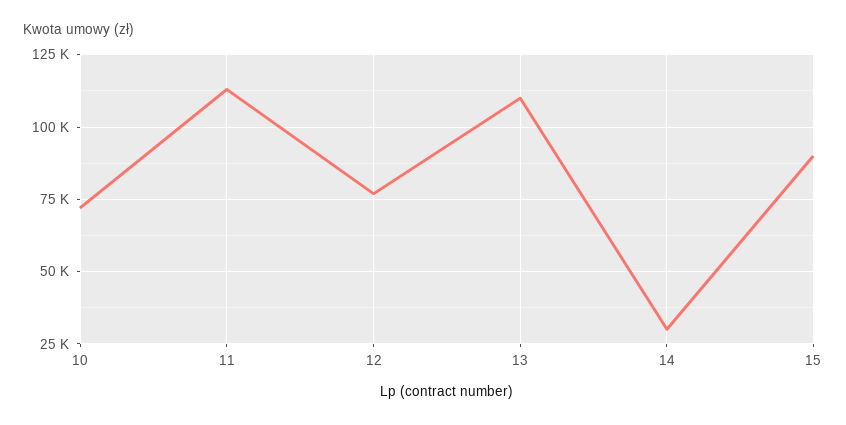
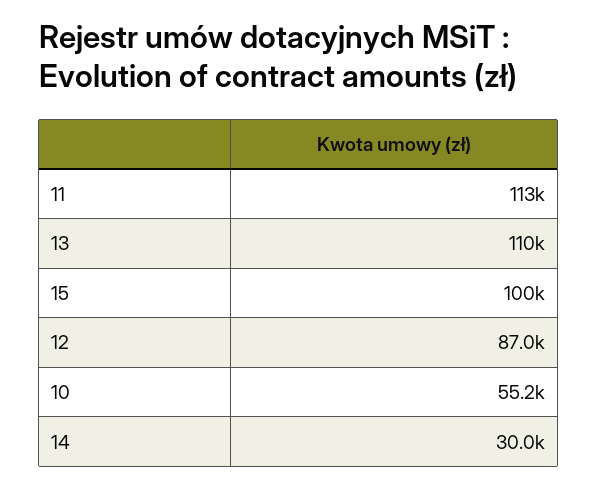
10: 72500 -> 55200
12: 77500 -> 87000
15: 90000 -> 100000

